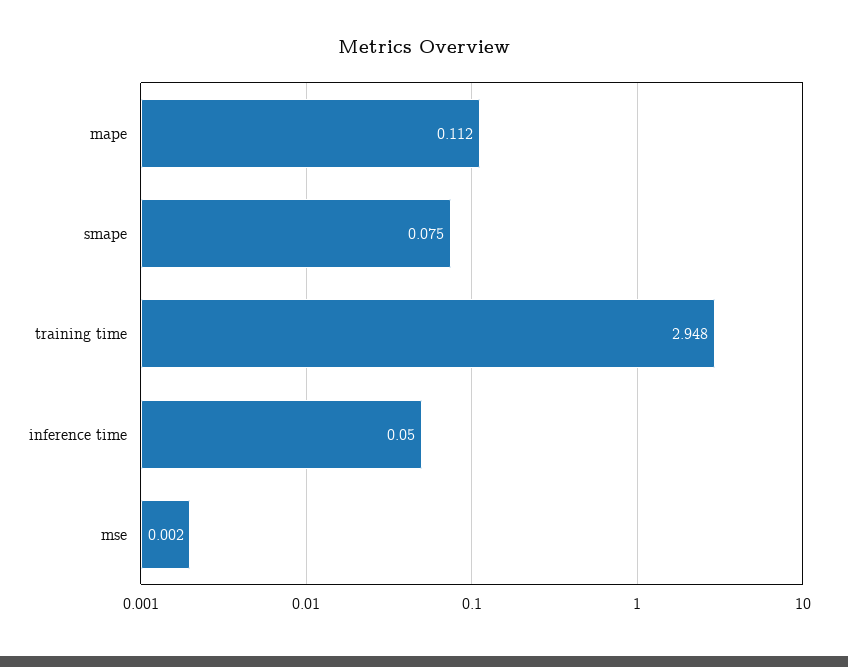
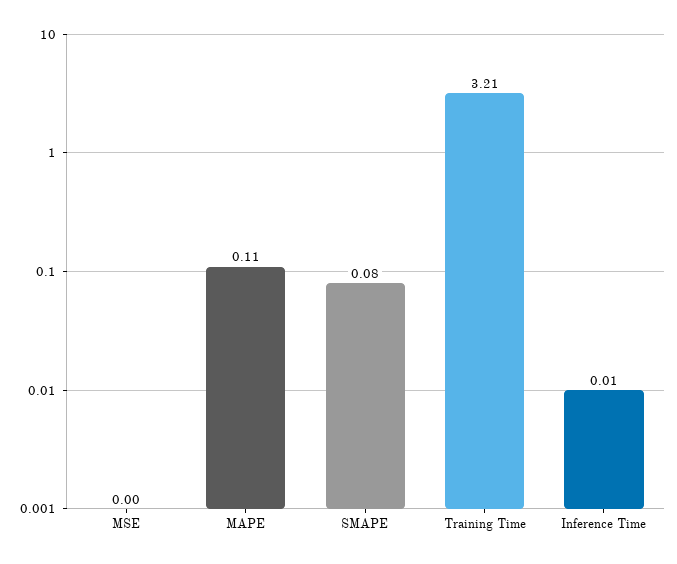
training time: 2.948 -> 3.21
inference time: 0.05 -> 0.01

